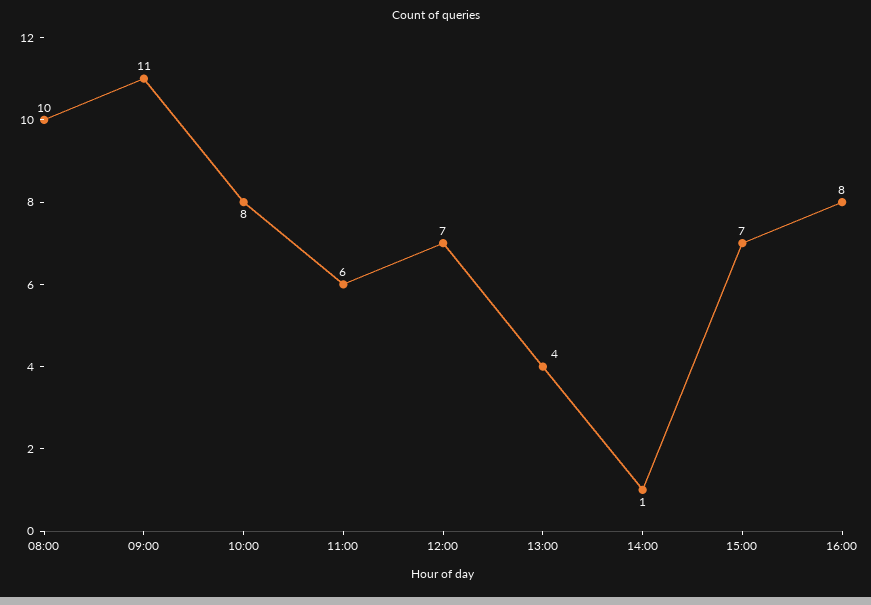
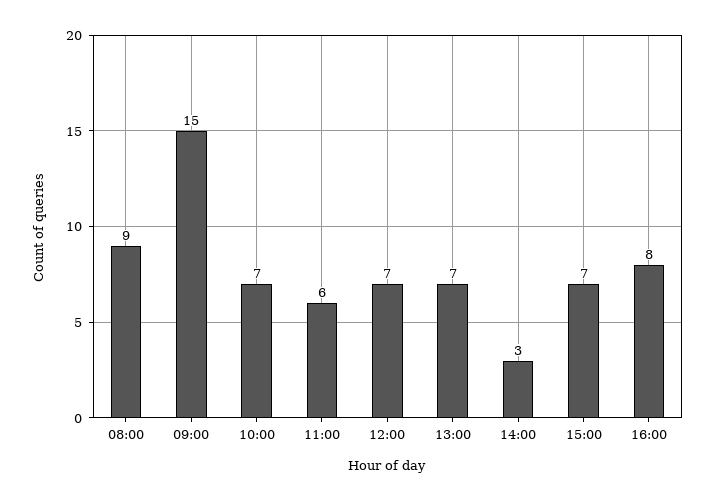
08:00: 10 -> 9
09:00: 11 -> 15
10:00: 8 -> 7
13:00: 4 -> 7
14:00: 1 -> 3

